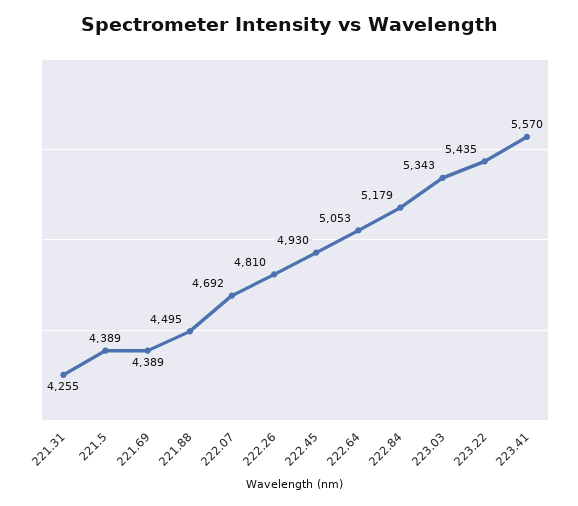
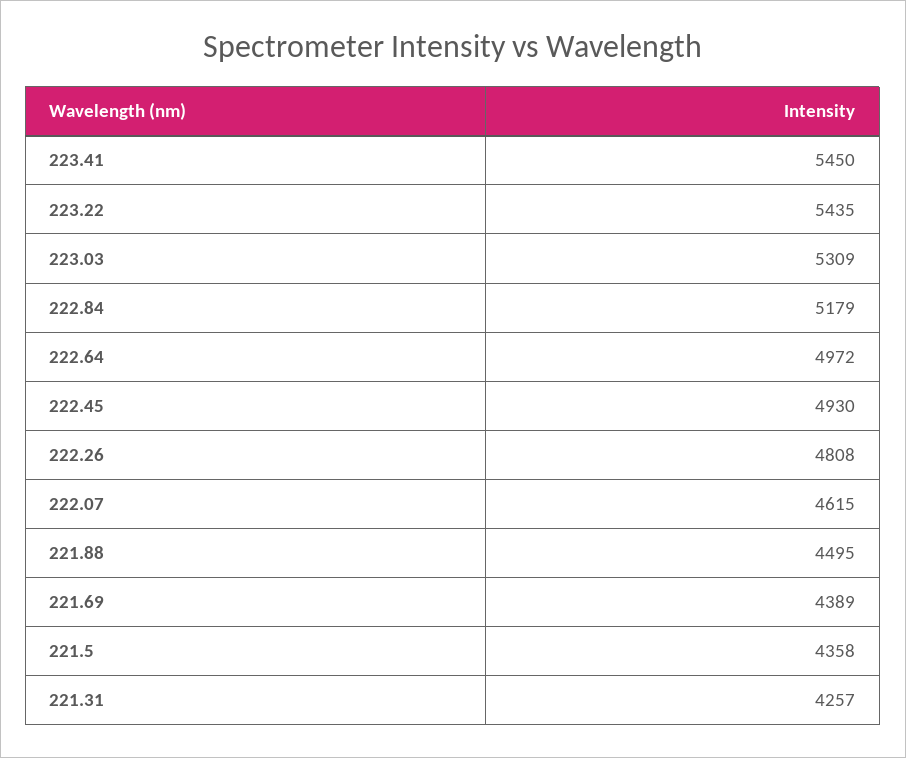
221.31: 4255 -> 4257
221.5: 4389 -> 4358
222.07: 4692 -> 4615
222.26: 4810 -> 4808
222.64: 5053 -> 4972
223.03: 5343 -> 5309
223.41: 5570 -> 5450

